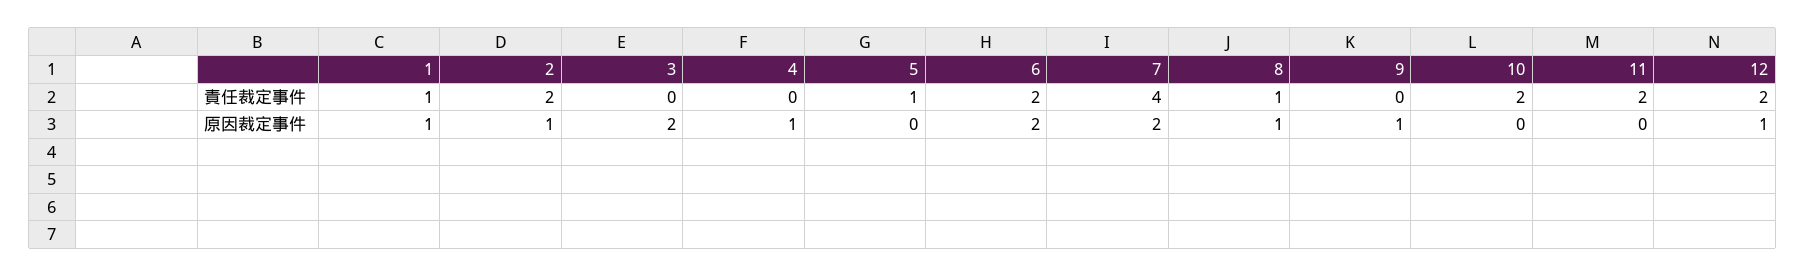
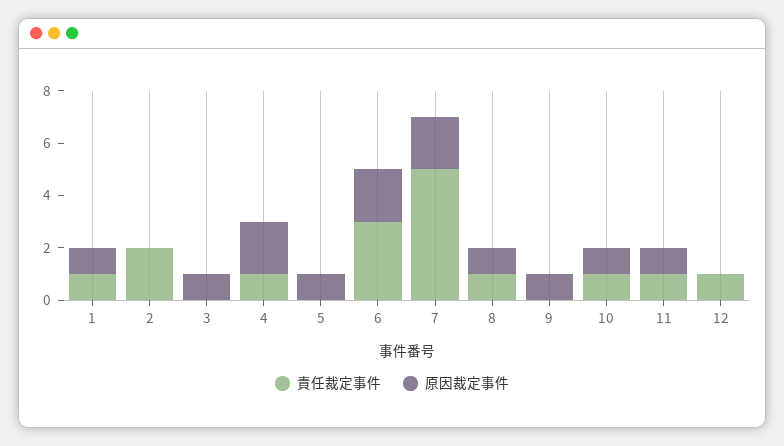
責任裁定事件, 4: 0 -> 1
責任裁定事件, 5: 1 -> 0
責任裁定事件, 6: 2 -> 3
責任裁定事件, 7: 4 -> 5
責任裁定事件, 10: 2 -> 1
責任裁定事件, 11: 2 -> 1
責任裁定事件, 12: 2 -> 1
原因裁定事件, 2: 1 -> 0
原因裁定事件, 3: 2 -> 1
原因裁定事件, 4: 1 -> 2
原因裁定事件, 5: 0 -> 1
原因裁定事件, 10: 0 -> 1
原因裁定事件, 11: 0 -> 1
原因裁定事件, 12: 1 -> 0

